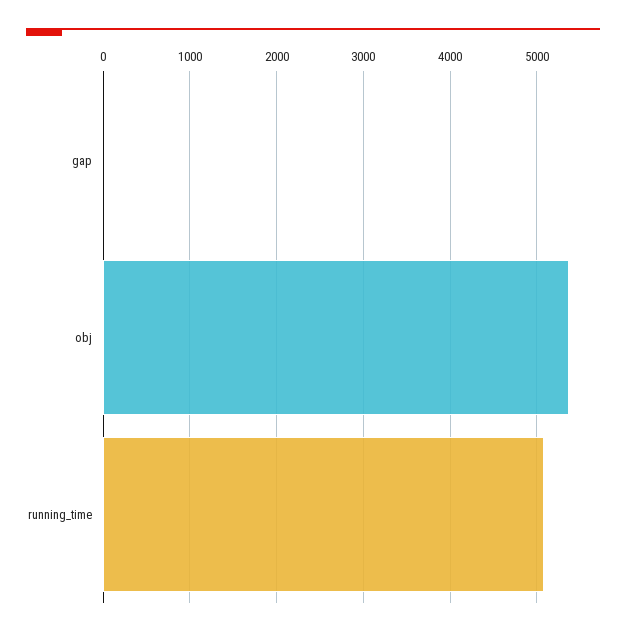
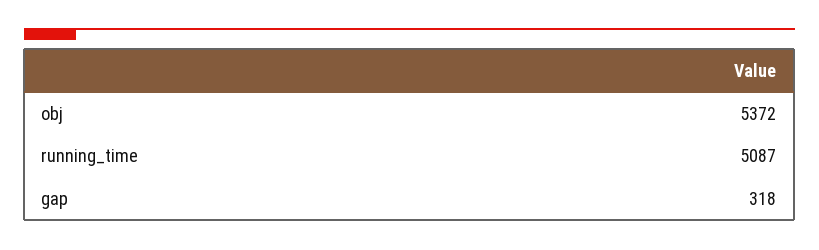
gap: 0 -> 318

